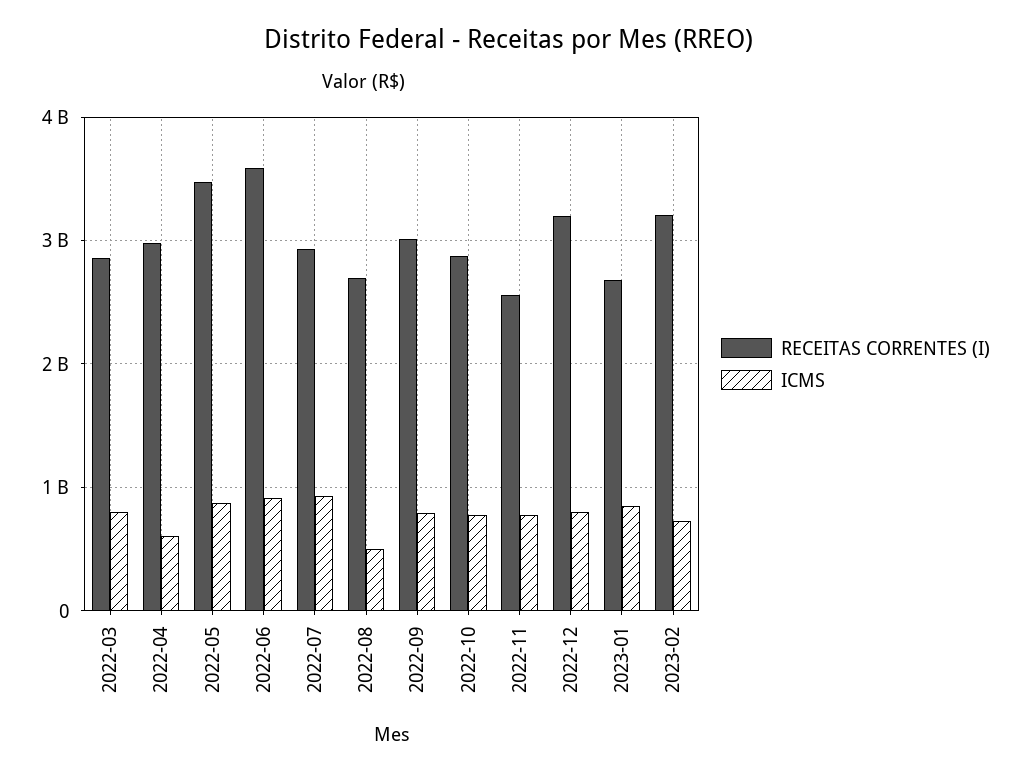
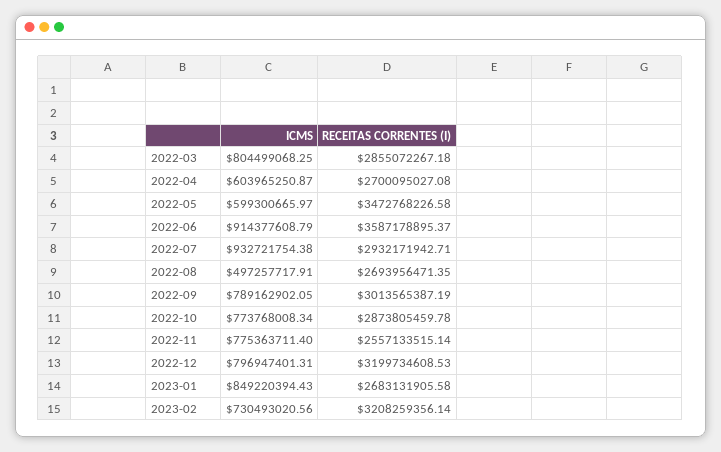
RECEITAS CORRENTES (I), 2022-04: 3000000000 -> 2700095027.08
ICMS, 2022-05: 900000000 -> 599300665.97

